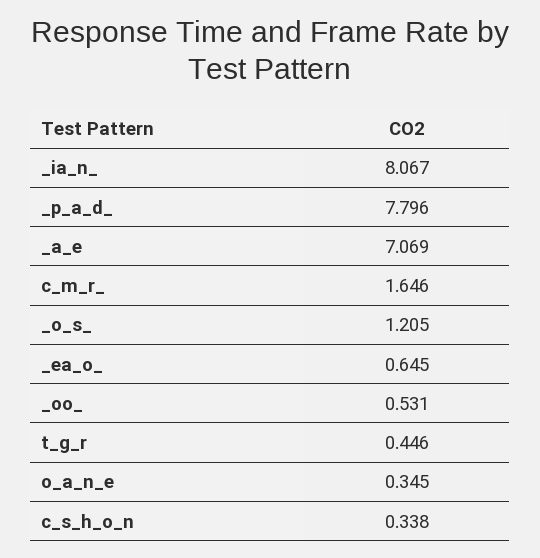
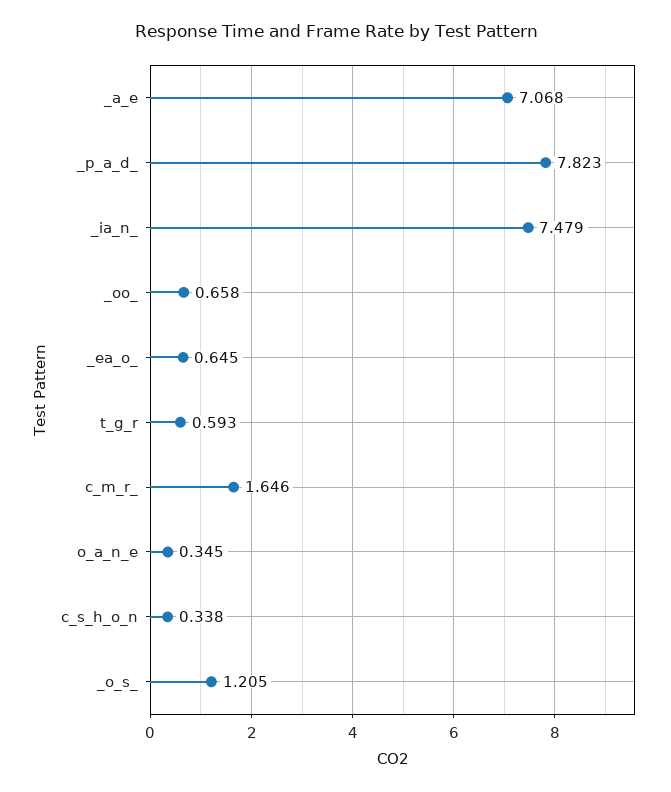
_ia_n_: 8.067 -> 7.479
_p_a_d_: 7.796 -> 7.823
_a_e: 7.069 -> 7.068
_oo_: 0.531 -> 0.658
t_g_r: 0.446 -> 0.593

